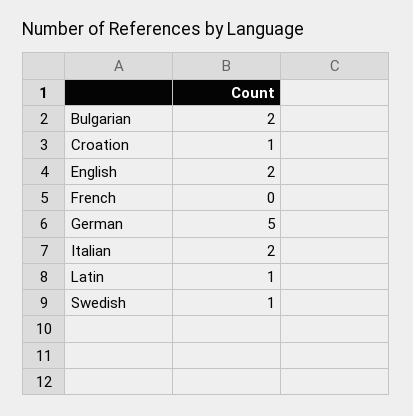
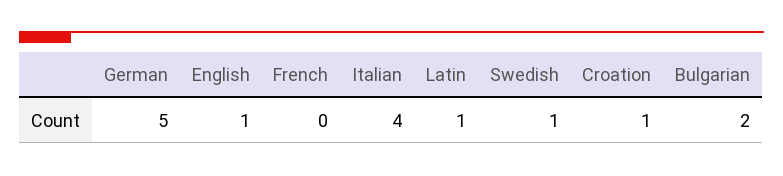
English: 2 -> 1
Italian: 2 -> 4

